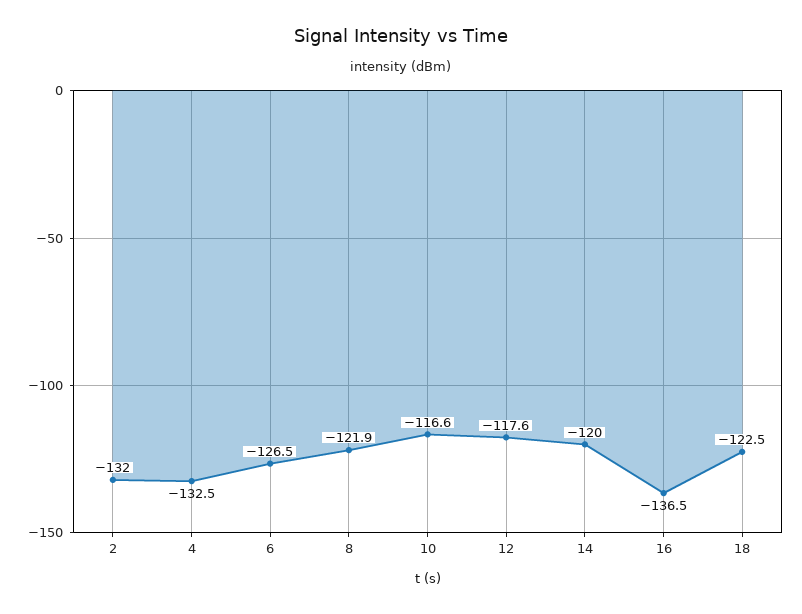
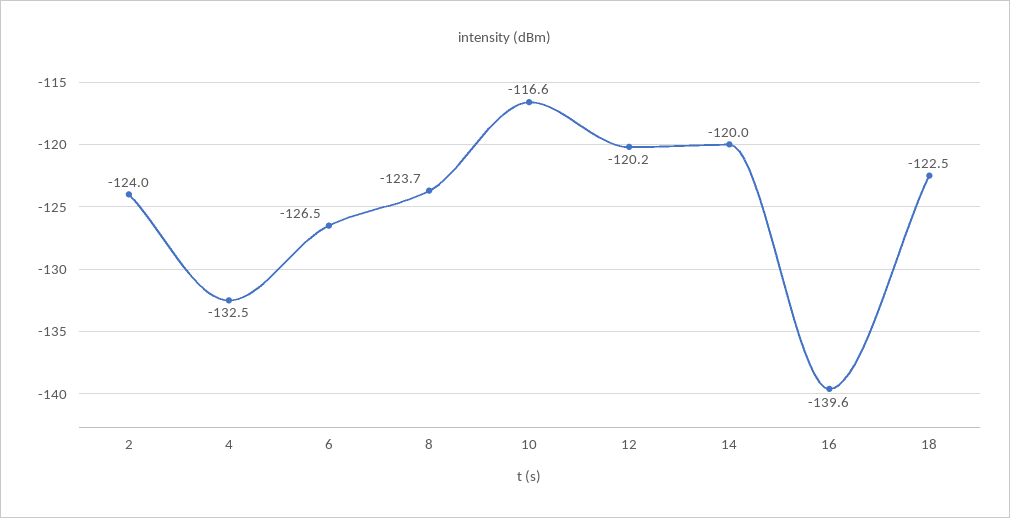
2: -132 -> -124
8: -121.9 -> -123.7
12: -117.6 -> -120.2
16: -136.5 -> -139.6

